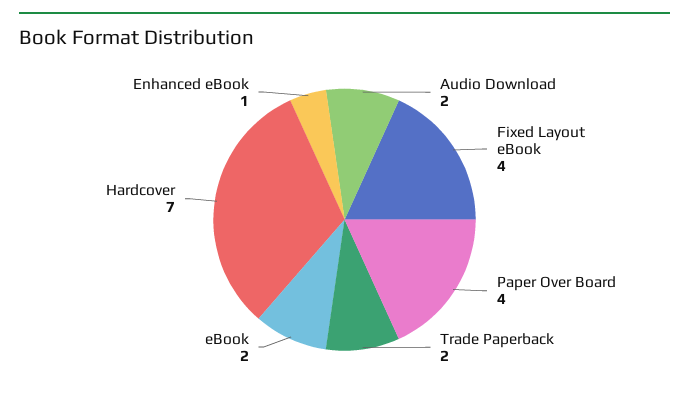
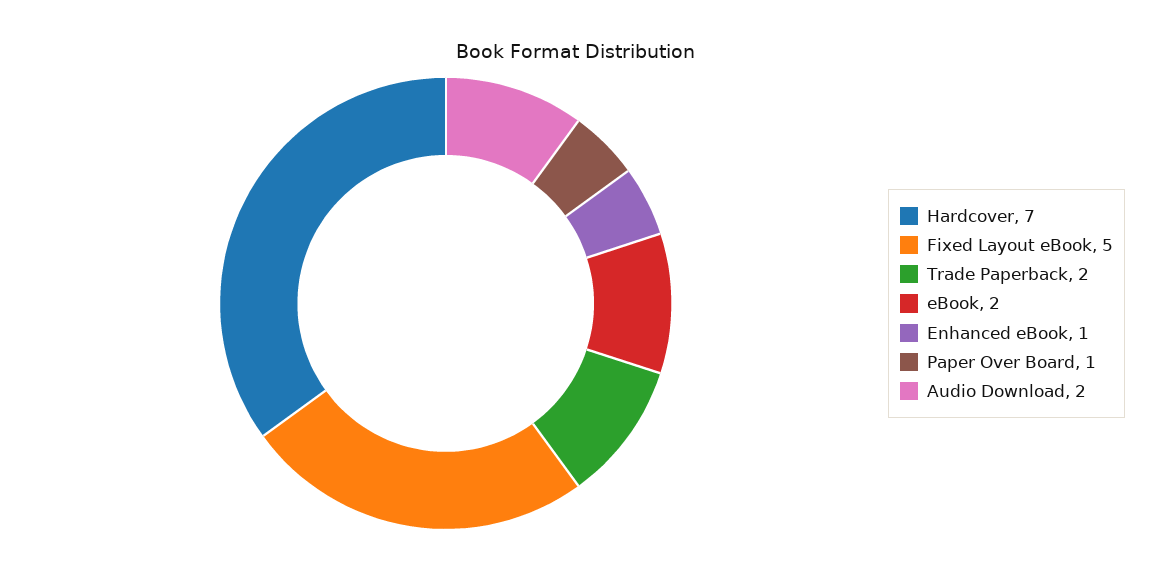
Fixed Layout eBook: 4 -> 5
Paper Over Board: 4 -> 1

